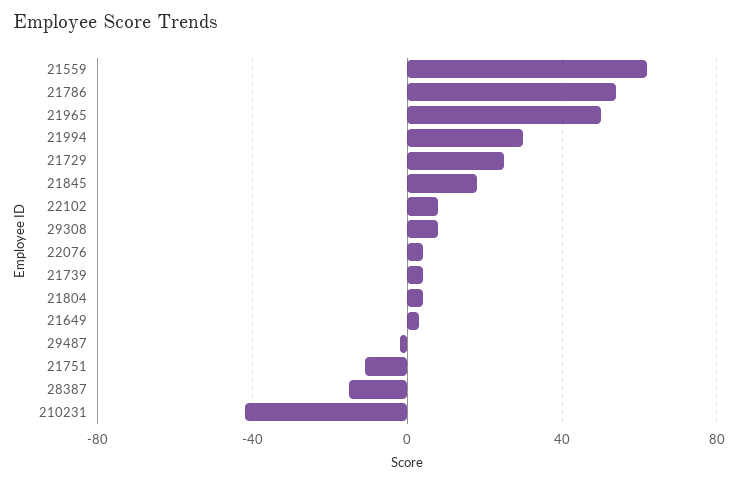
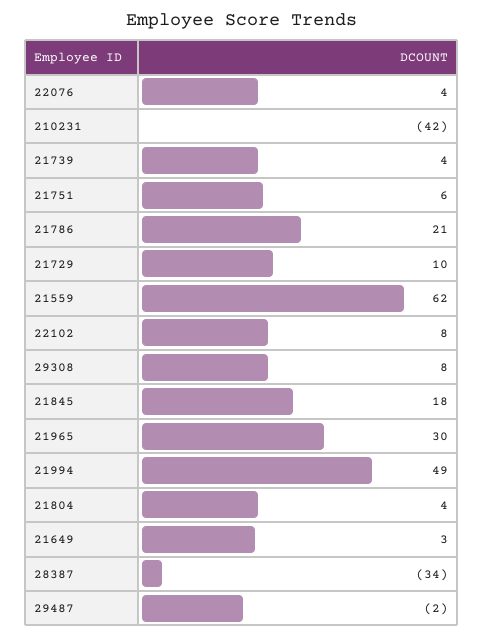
21786: 55 -> 21
21965: 50 -> 30
21994: 30 -> 49
21729: 25 -> 10
21751: -10 -> 6
28387: -15 -> -34

